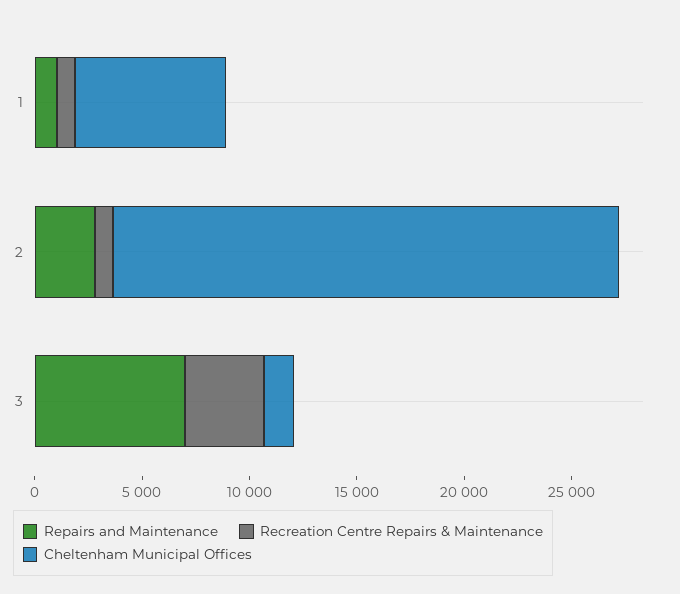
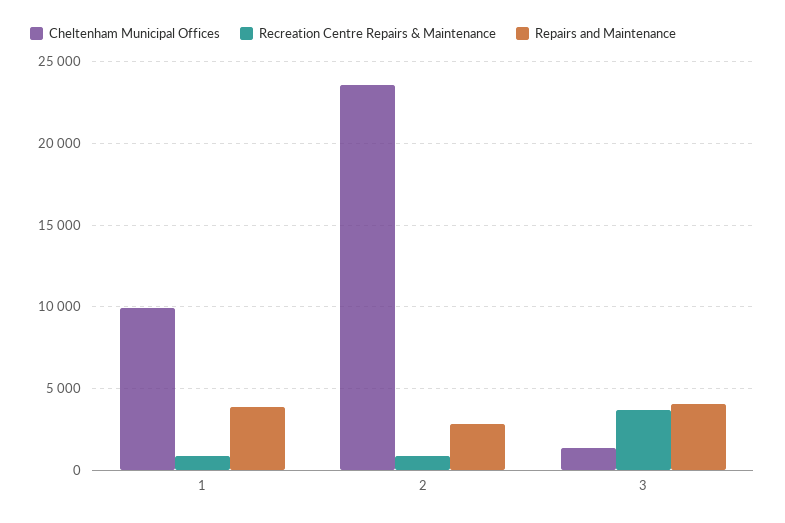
Repairs and Maintenance, 1: 1000 -> 4000
Cheltenham Municipal Offices, 1: 7000 -> 10000
Repairs and Maintenance, 3: 7000 -> 4000

